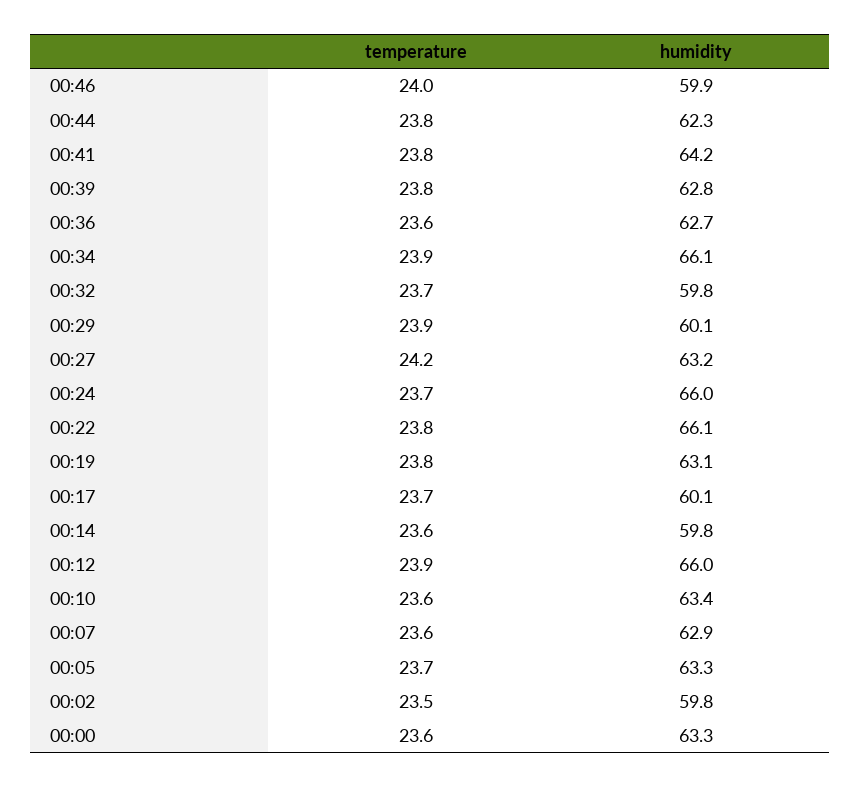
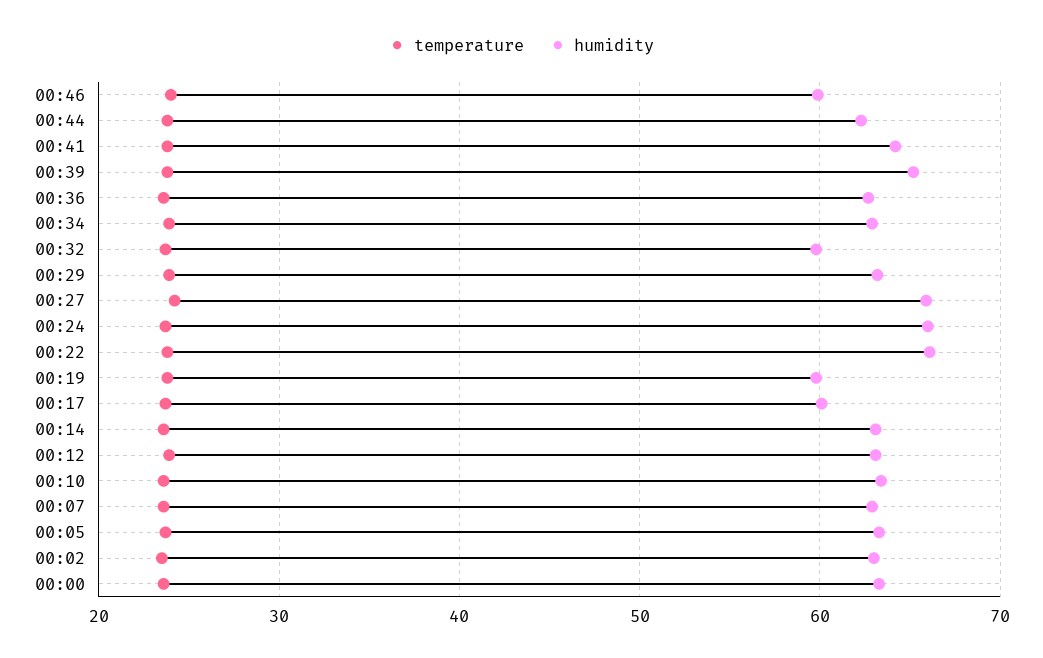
humidity, 00:39: 62.8 -> 65
humidity, 00:34: 66.1 -> 63
humidity, 00:29: 60.1 -> 63
humidity, 00:27: 63.2 -> 66
humidity, 00:19: 63.1 -> 60
humidity, 00:14: 59.8 -> 63
humidity, 00:12: 66 -> 63
humidity, 00:02: 59.8 -> 63

